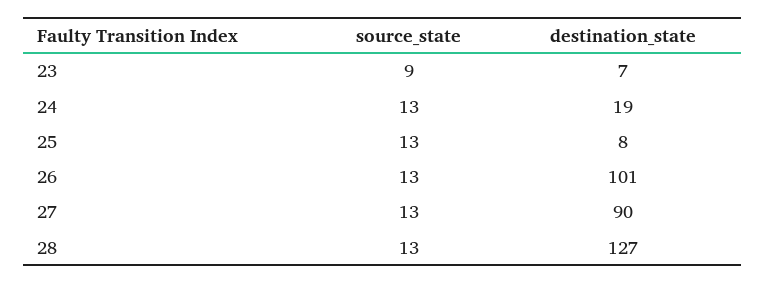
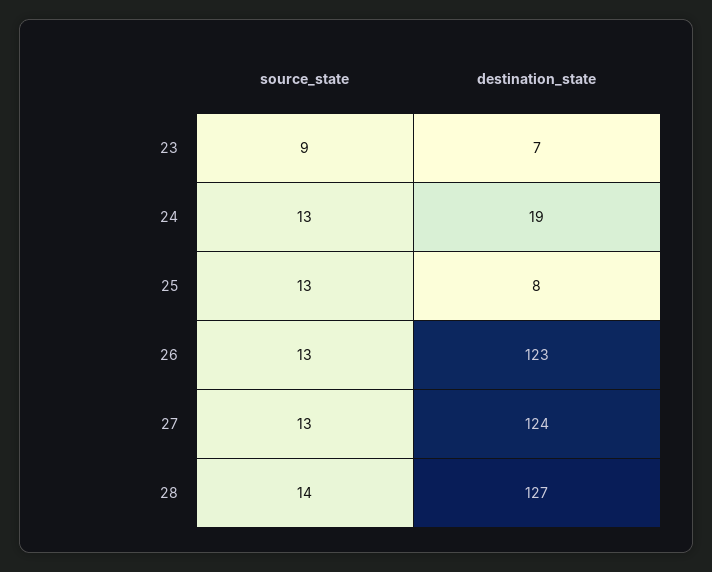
destination_state, 26: 101 -> 123
destination_state, 27: 90 -> 124
source_state, 28: 13 -> 14

